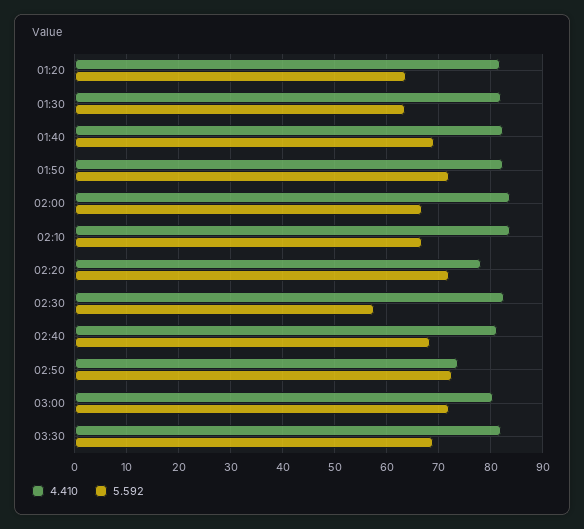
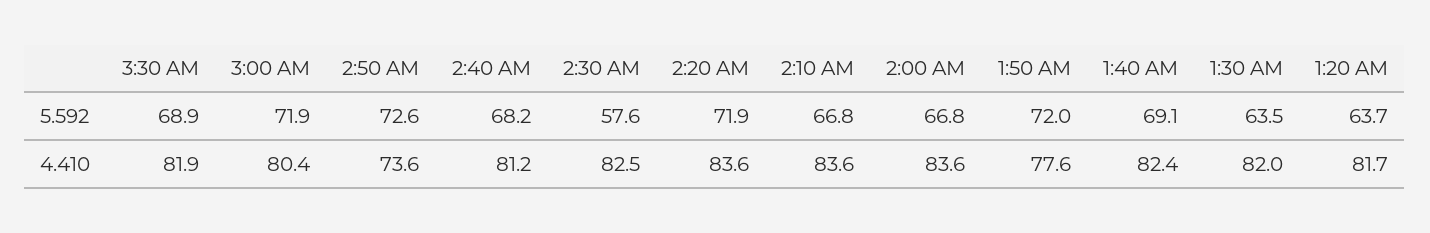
4.410, 01:50: 82 -> 77.6
4.410, 02:20: 78 -> 83.6

